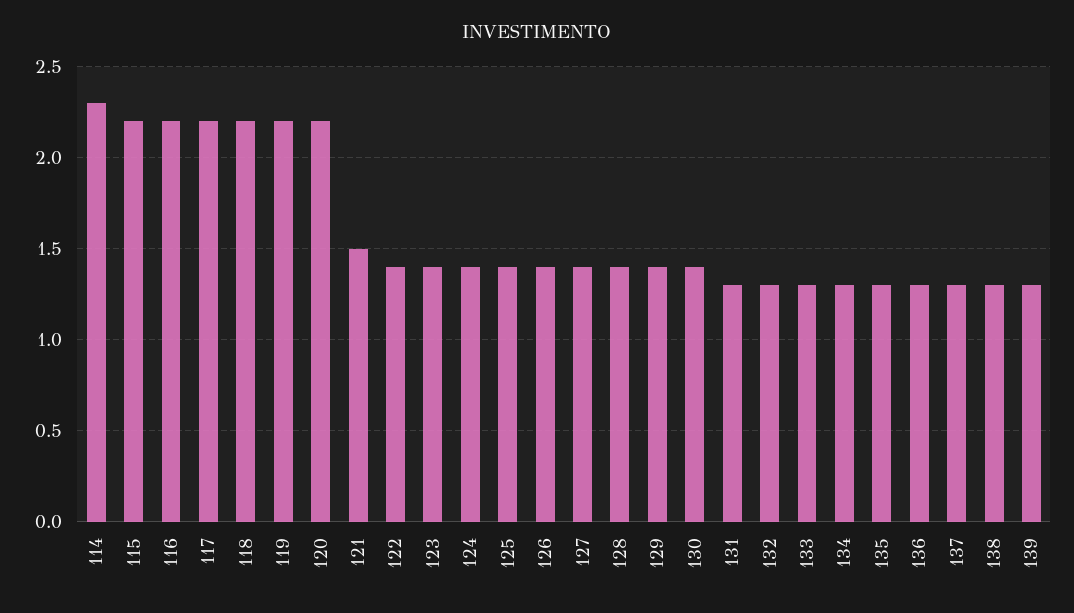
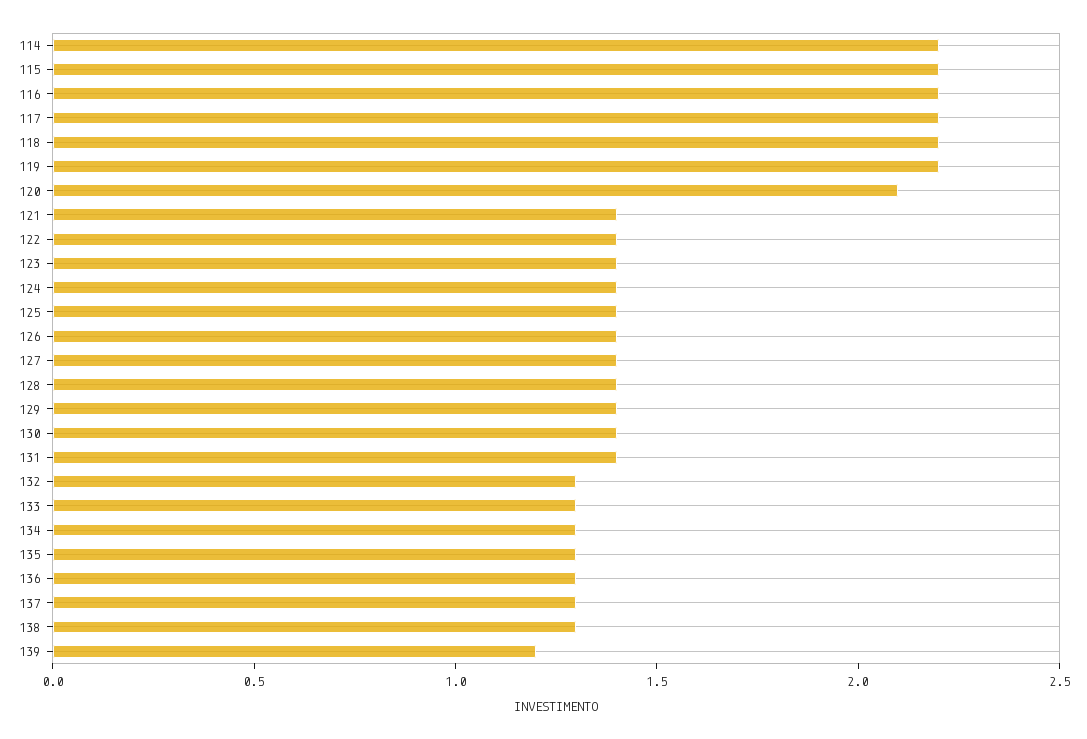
114: 2.3 -> 2.2
120: 2.2 -> 2.1
121: 1.5 -> 1.4
131: 1.3 -> 1.4
139: 1.3 -> 1.2

